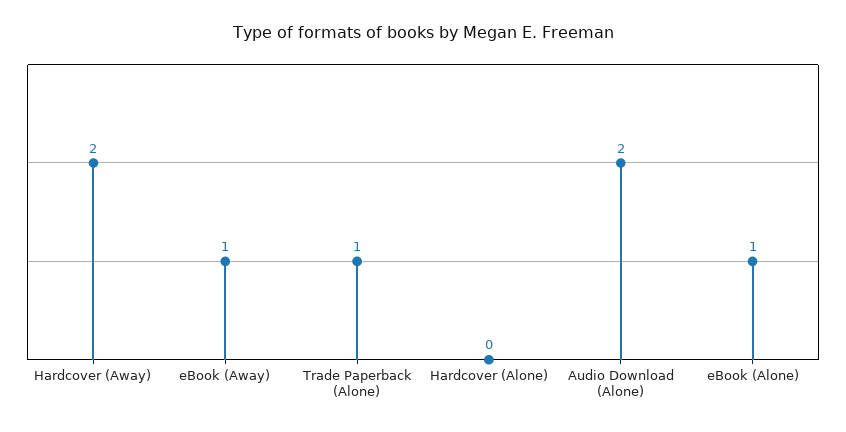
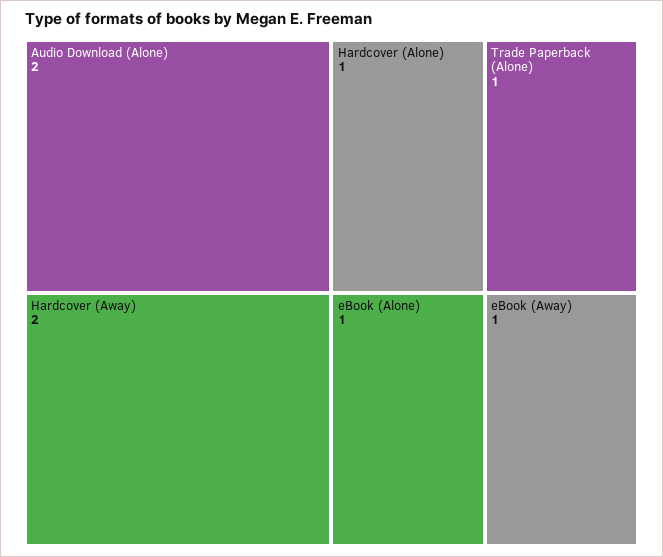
Hardcover (Alone): 0 -> 1

